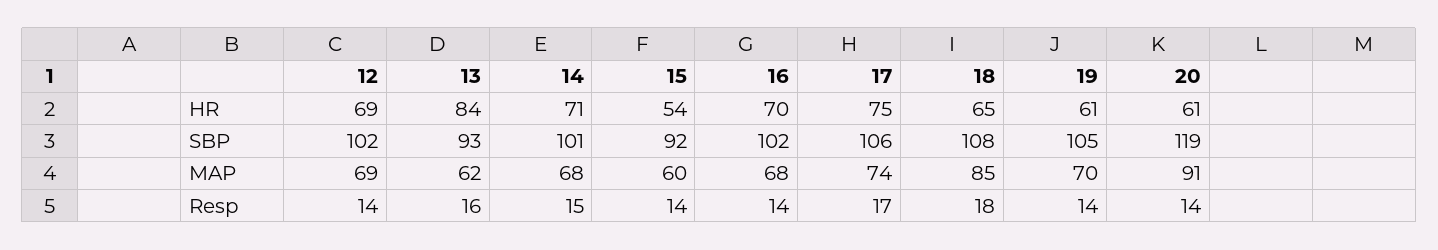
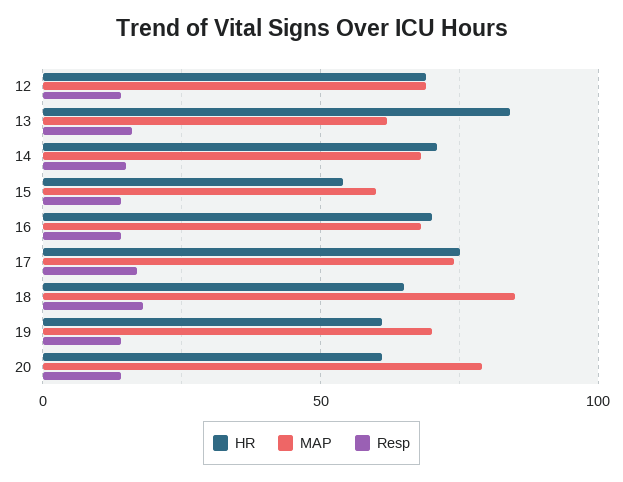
SBP, 12: 102 -> none
SBP, 13: 93 -> none
SBP, 14: 101 -> none
SBP, 15: 92 -> none
SBP, 16: 102 -> none
SBP, 17: 106 -> none
SBP, 18: 108 -> none
SBP, 19: 105 -> none
SBP, 20: 119 -> none
MAP, 20: 91 -> 80

